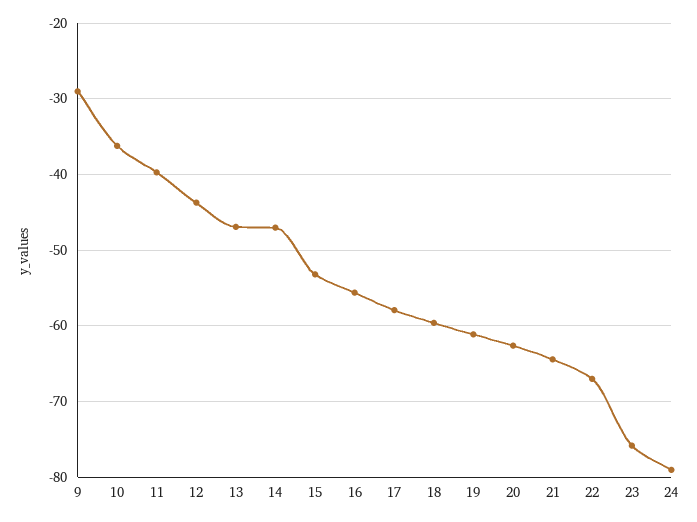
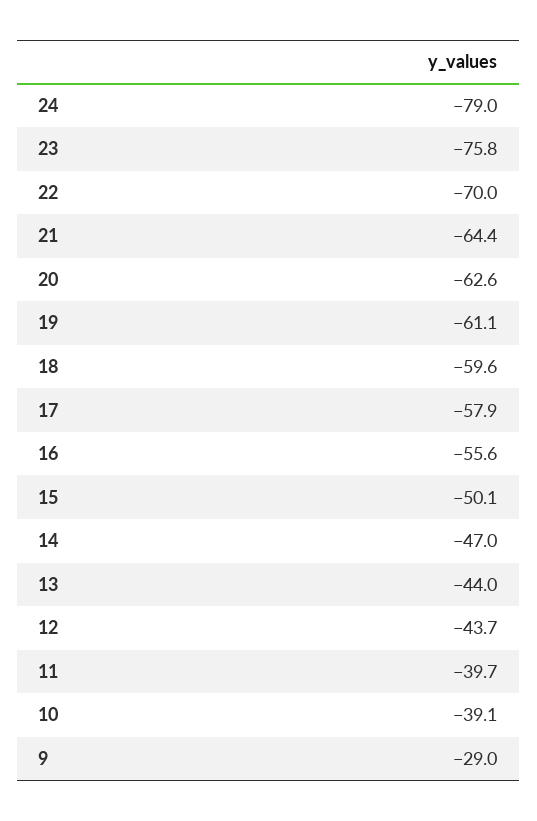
10: -36 -> -39.1
13: -47 -> -44
15: -53 -> -50.1
22: -67 -> -70

